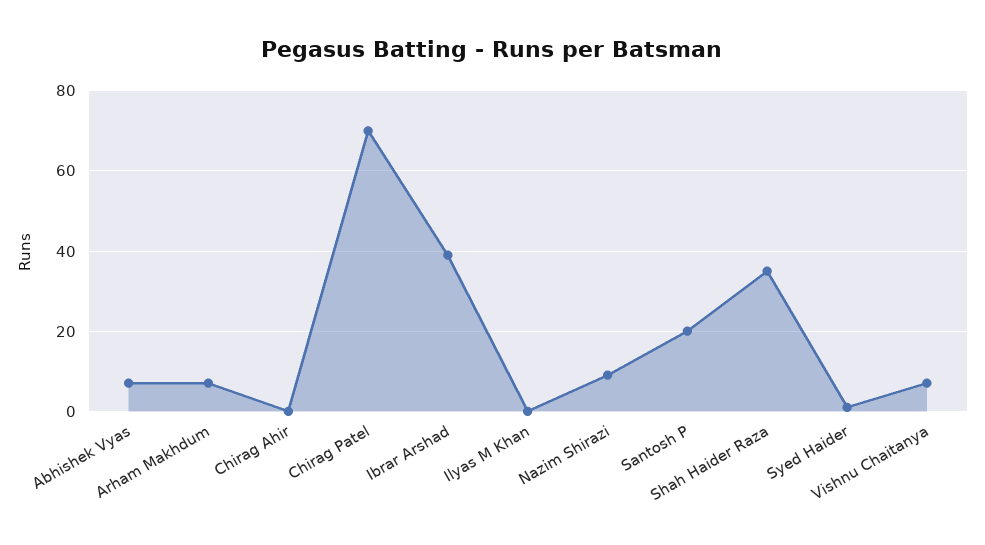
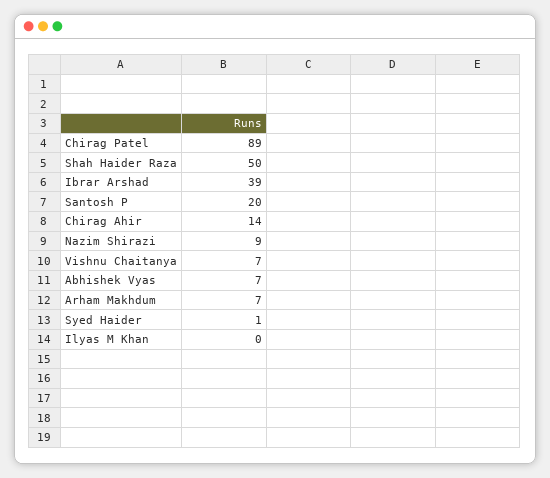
Chirag Ahir: 0 -> 14
Chirag Patel: 70 -> 89
Shah Haider Raza: 35 -> 50

